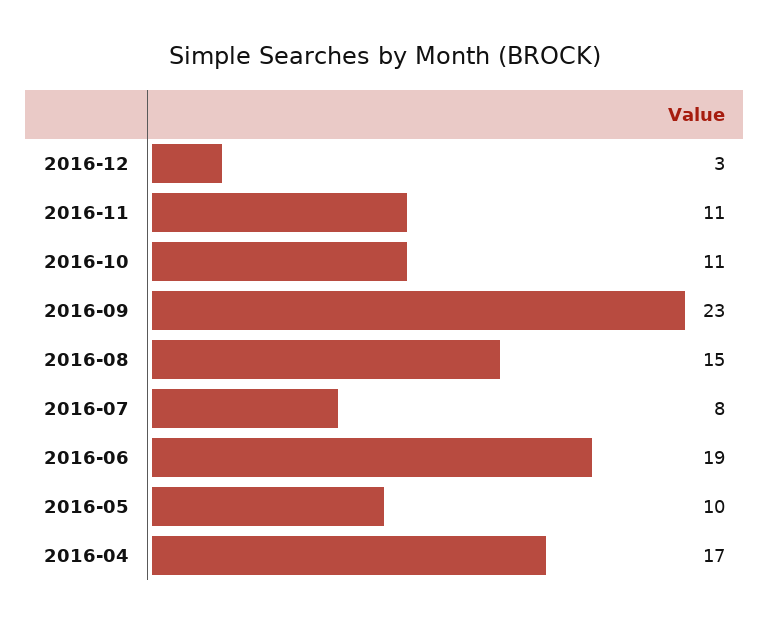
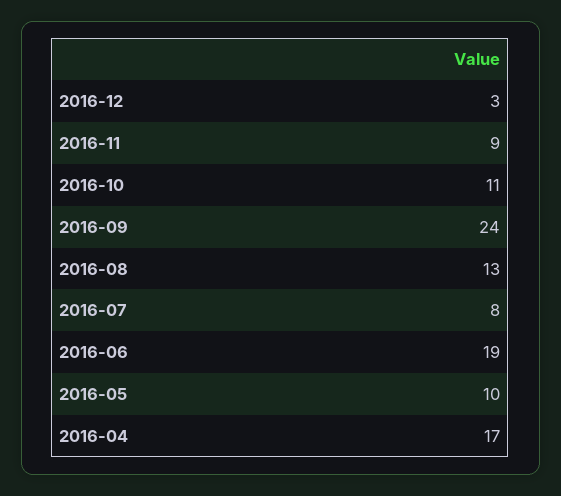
2016-11: 11 -> 9
2016-09: 23 -> 24
2016-08: 15 -> 13

